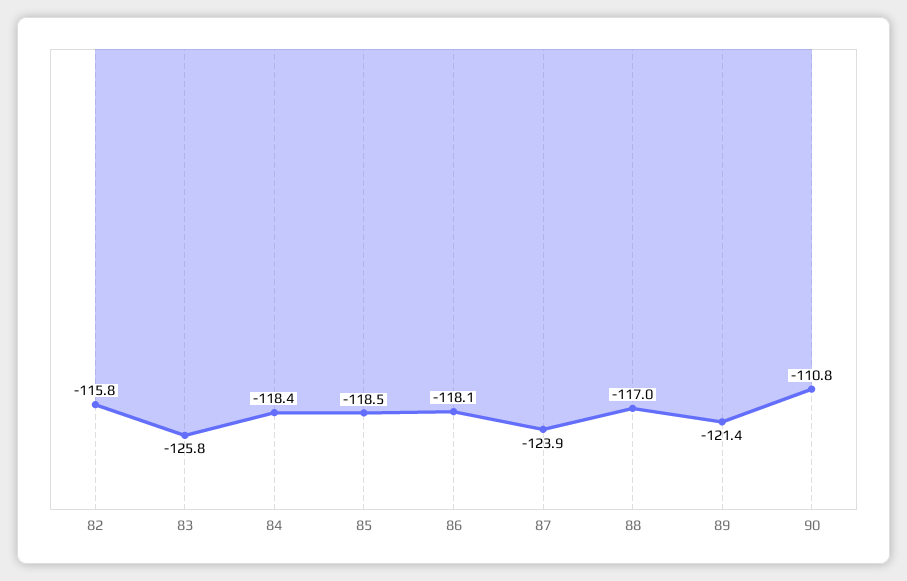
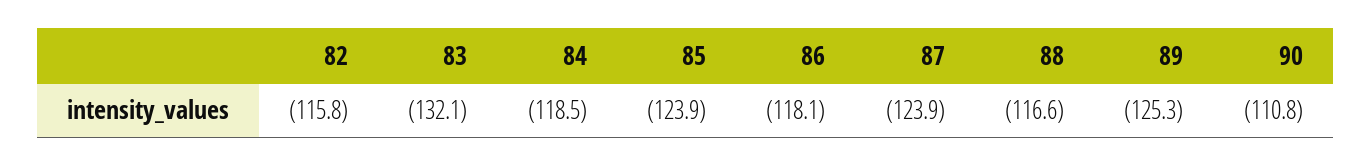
83: -125.8 -> -132.1
84: -118.4 -> -118.5
85: -118.5 -> -123.9
88: -117 -> -116.6
89: -121.4 -> -125.3

